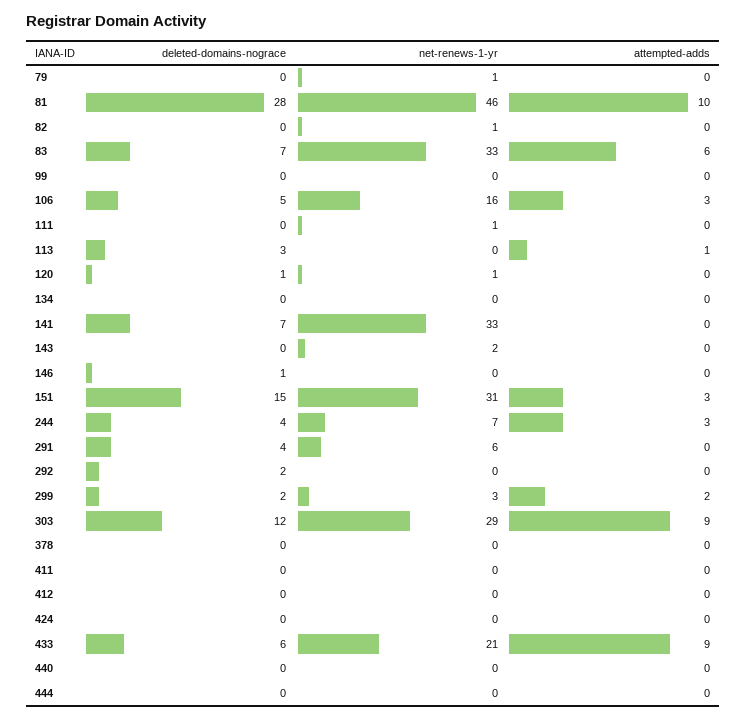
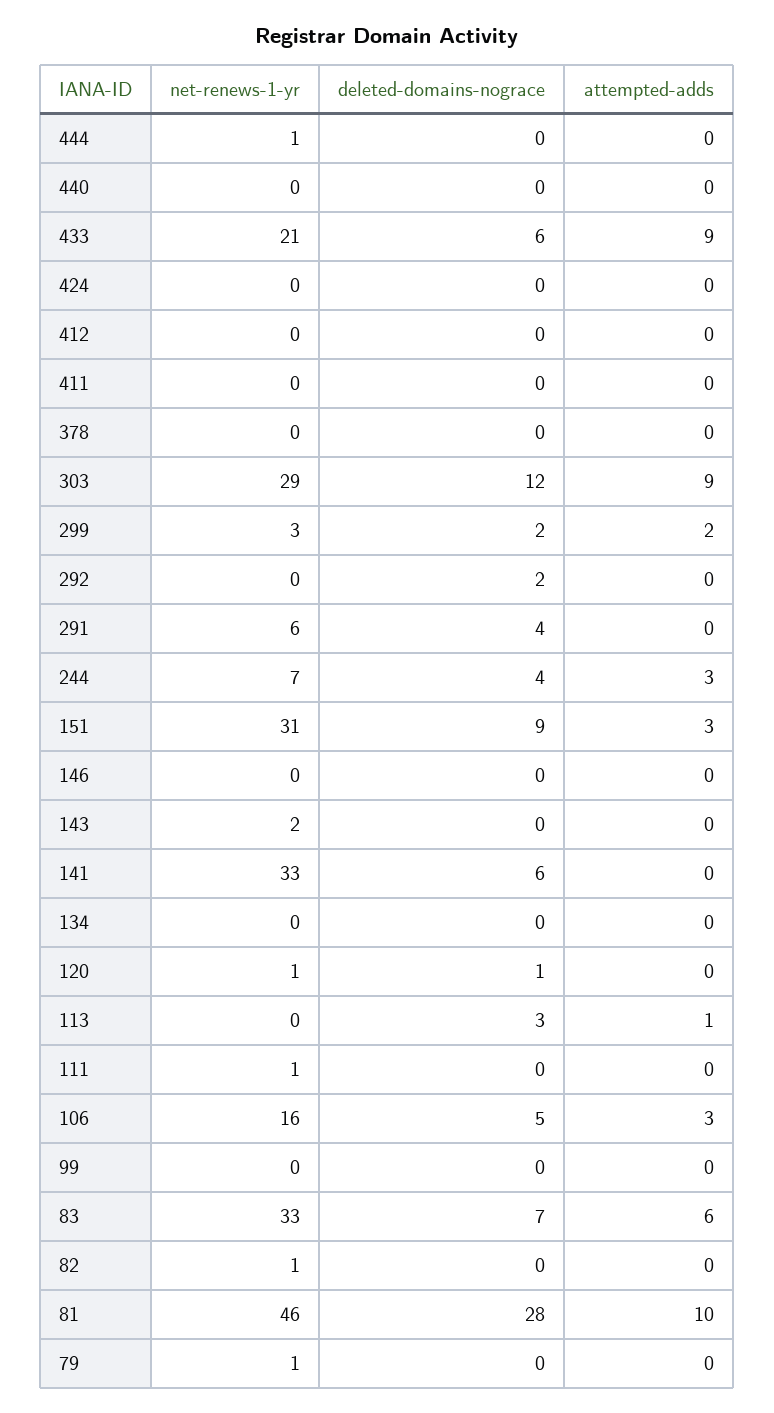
deleted-domains-nograce, 141: 7 -> 6
deleted-domains-nograce, 146: 1 -> 0
deleted-domains-nograce, 151: 15 -> 9
net-renews-1-yr, 444: 0 -> 1

